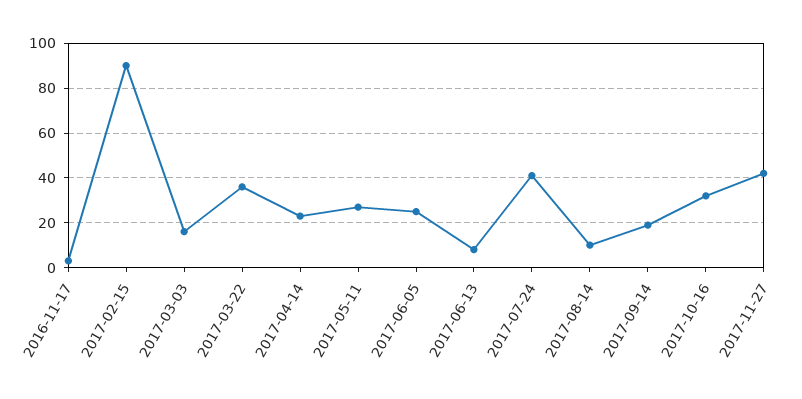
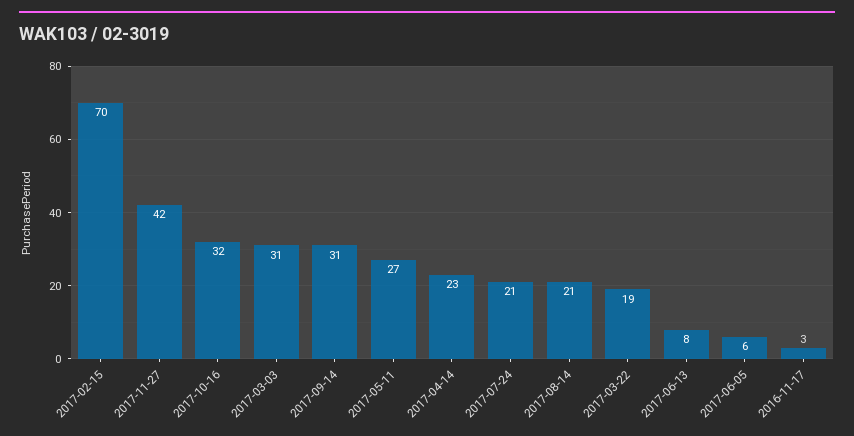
2017-02-15: 90 -> 70
2017-03-03: 15 -> 31
2017-03-22: 35 -> 19
2017-06-05: 25 -> 6
2017-07-24: 40 -> 21
2017-08-14: 10 -> 21
2017-09-14: 20 -> 31

